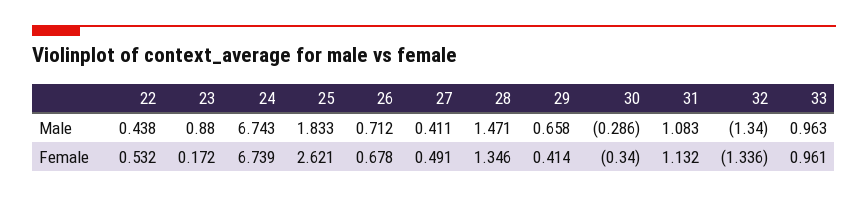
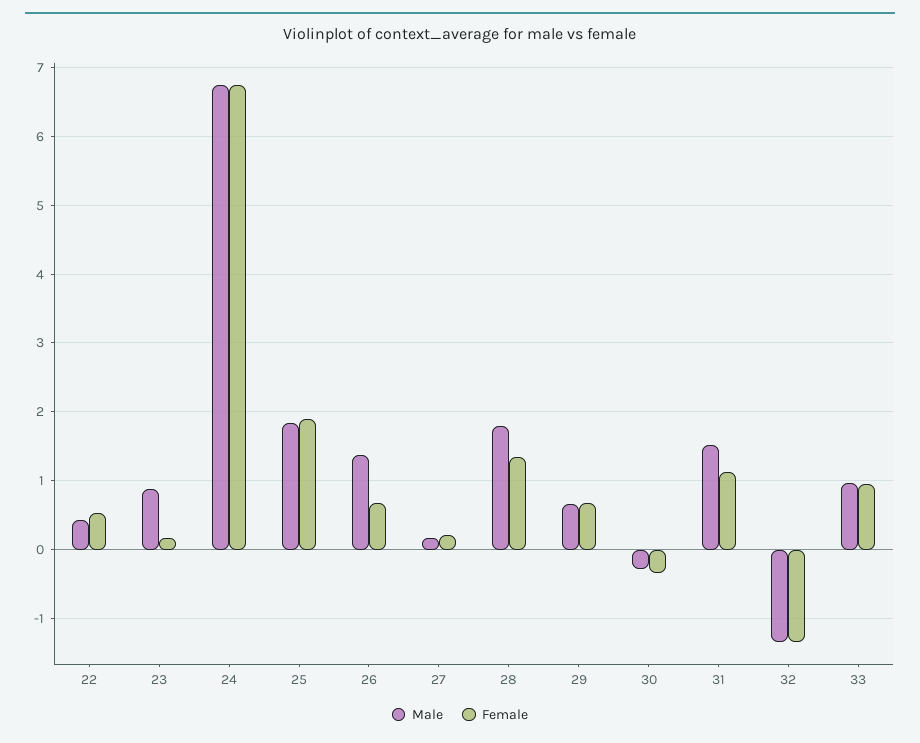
Male, 26: 0.712 -> 1.4
Male, 27: 0.411 -> 0.2
Male, 28: 1.471 -> 1.8
Male, 31: 1.083 -> 1.5
Female, 25: 2.621 -> 1.9
Female, 27: 0.491 -> 0.2
Female, 29: 0.414 -> 0.7

